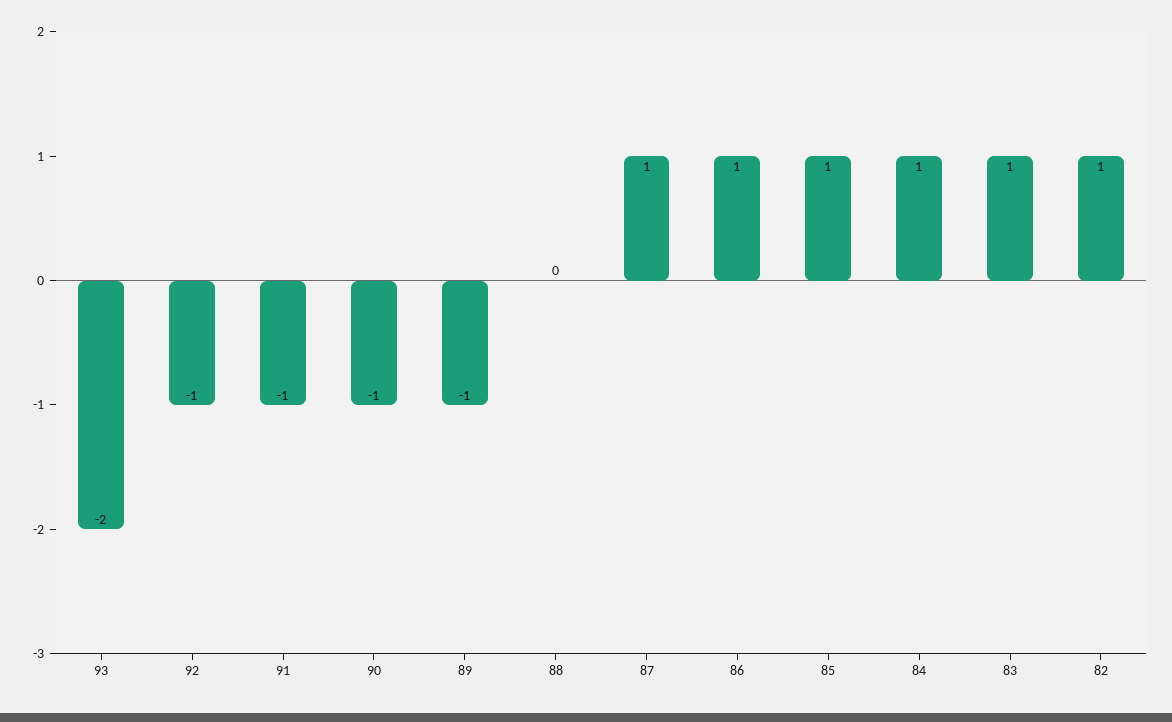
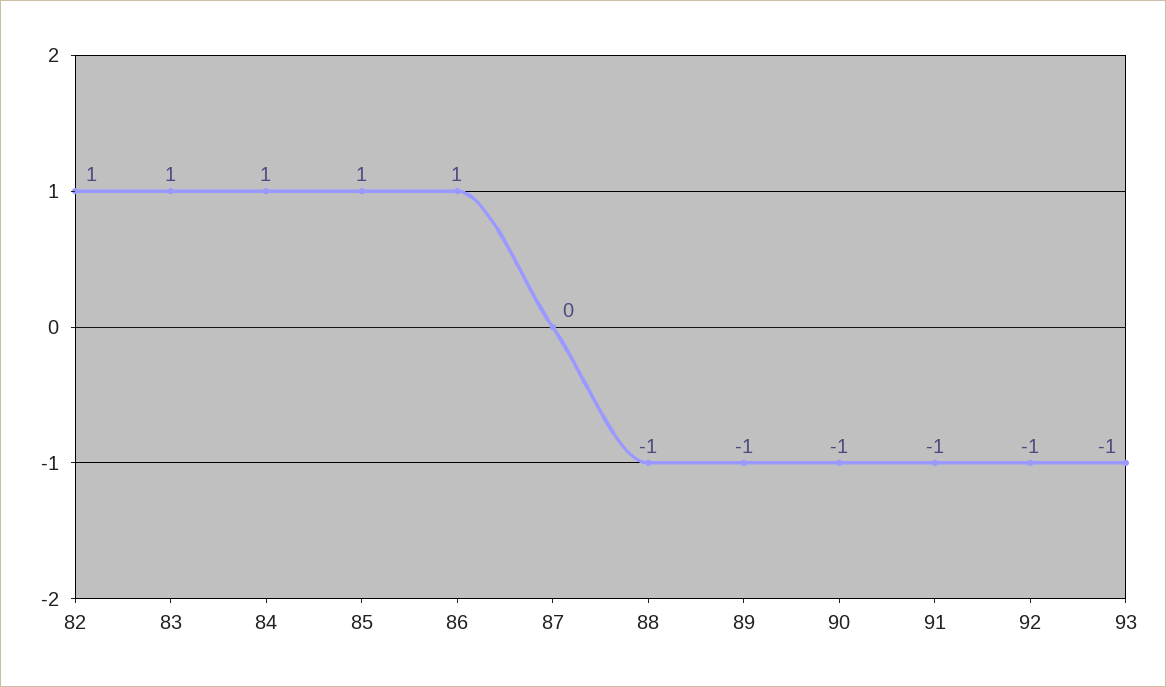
93: -2 -> -1
88: 0 -> -1
87: 1 -> 0

